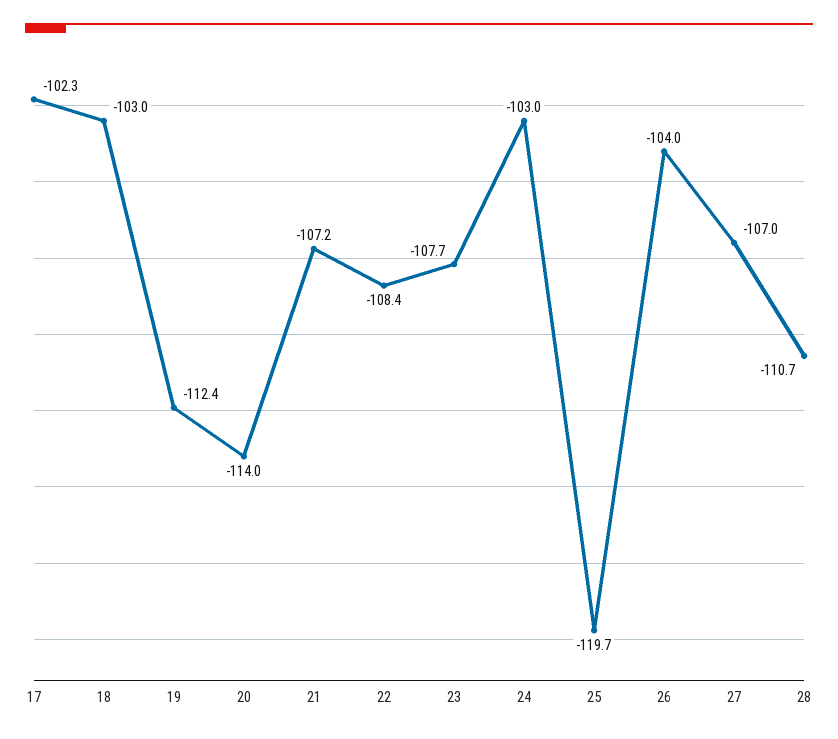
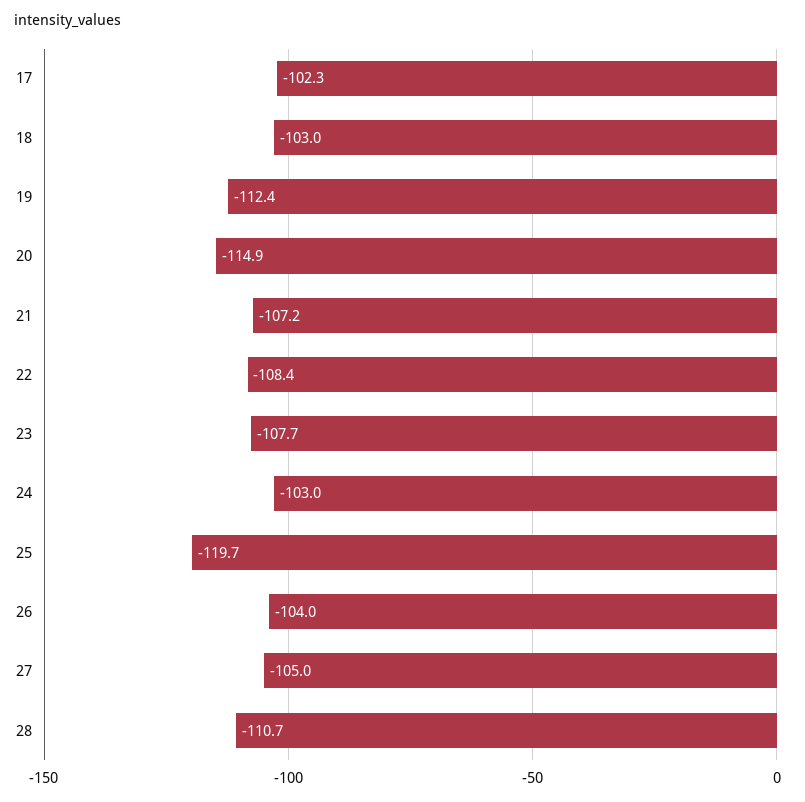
20: -114 -> -114.9
27: -107 -> -105

